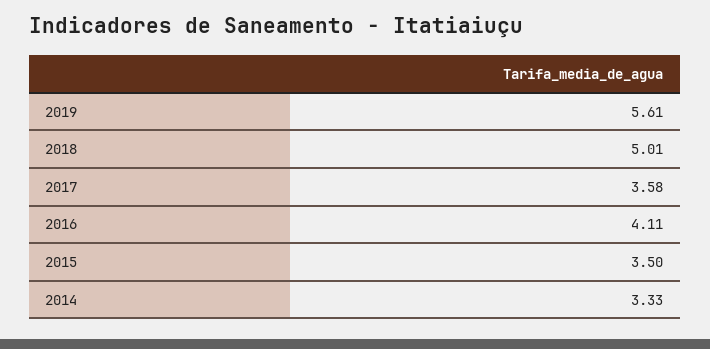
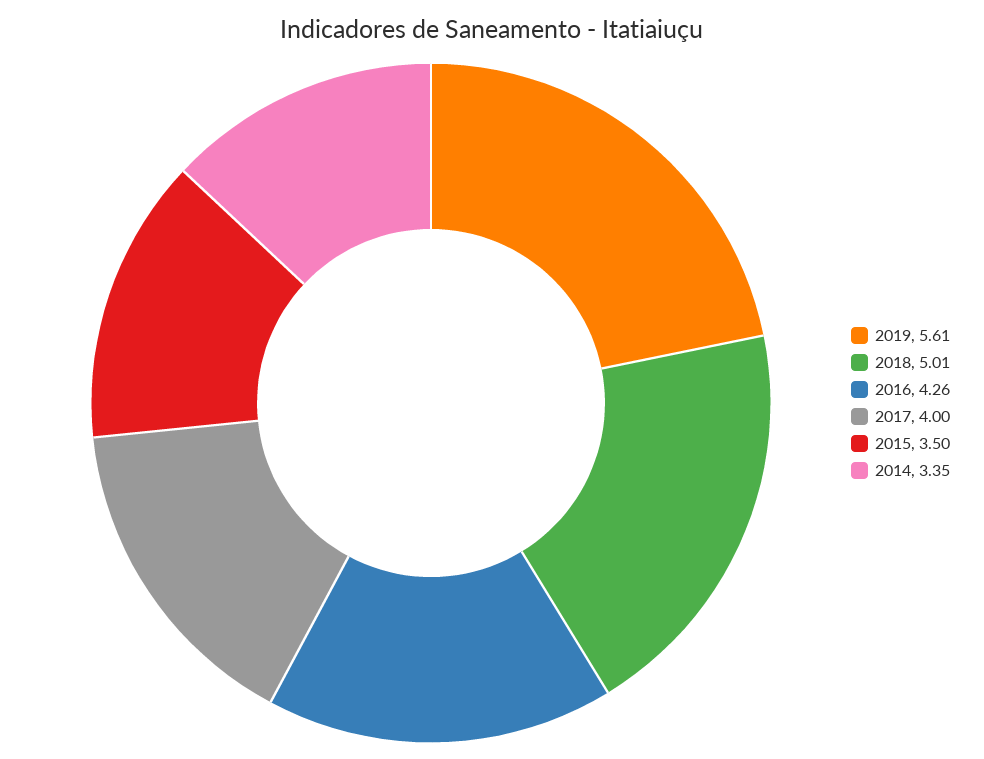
2017: 3.58 -> 4
2016: 4.11 -> 4.26
2014: 3.33 -> 3.35

